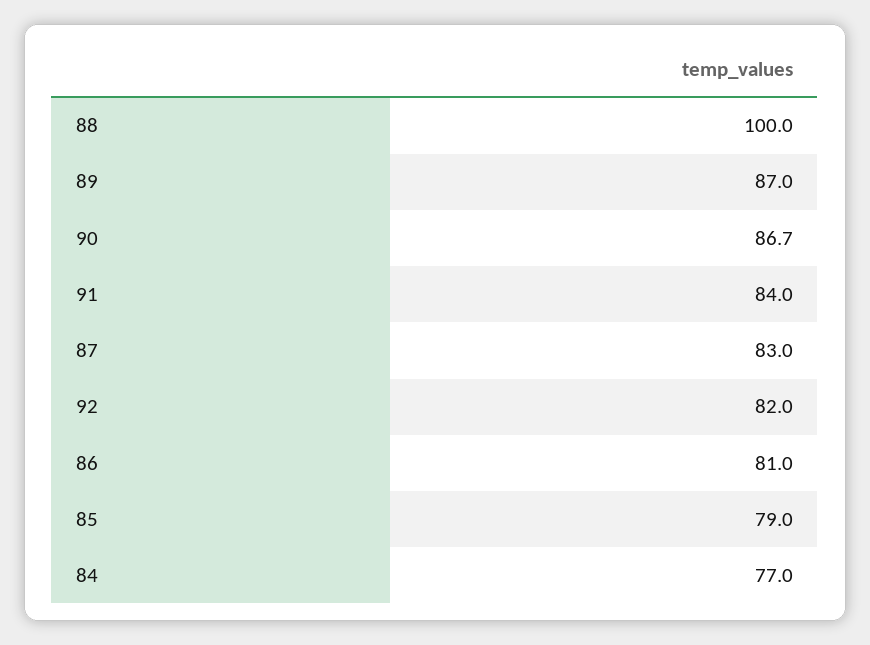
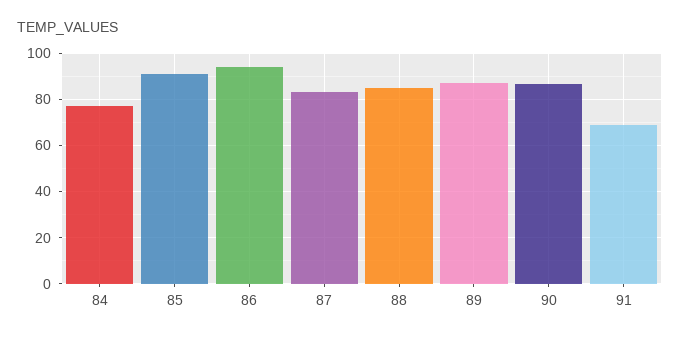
88: 100 -> 85
91: 84 -> 70
92: 82 -> none
86: 81 -> 95
85: 79 -> 90

